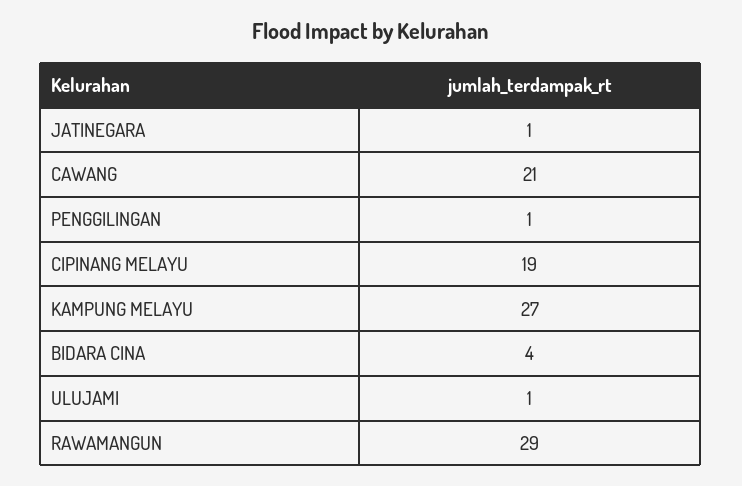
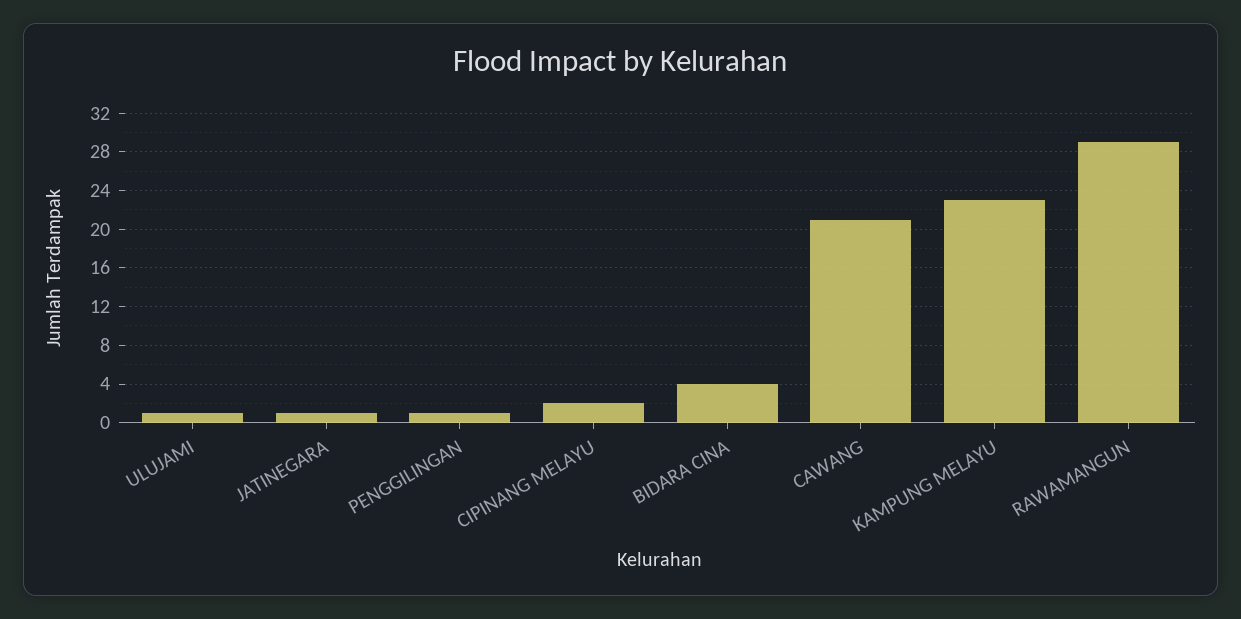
CIPINANG MELAYU: 19 -> 2
KAMPUNG MELAYU: 27 -> 23

